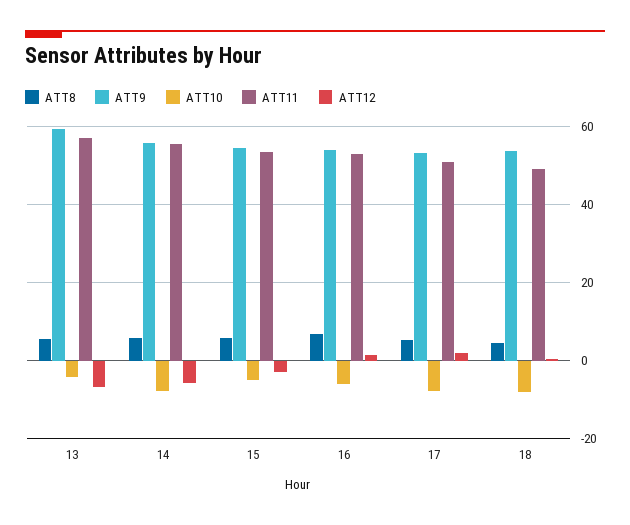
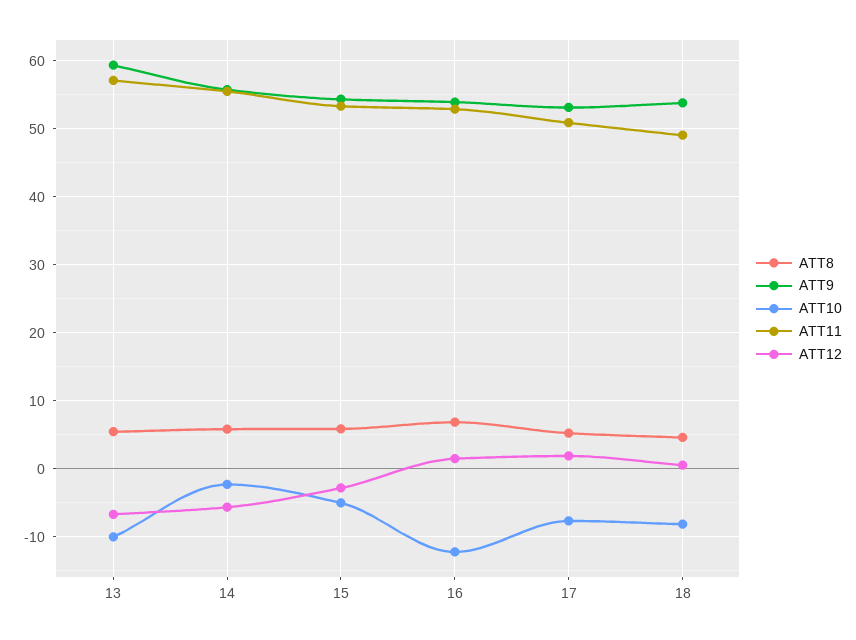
ATT10, 13: -4 -> -10
ATT10, 14: -8 -> -2
ATT10, 16: -6 -> -12

